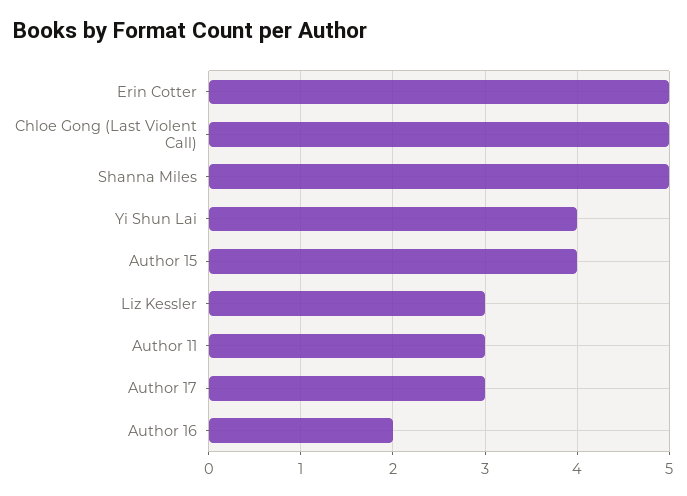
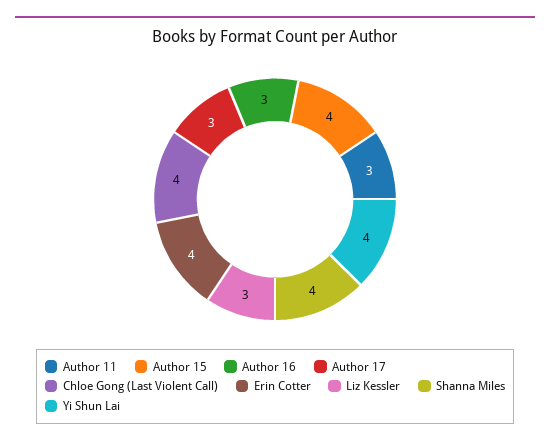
Erin Cotter: 5 -> 4
Chloe Gong (Last Violent Call): 5 -> 4
Shanna Miles: 5 -> 4
Author 16: 2 -> 3

